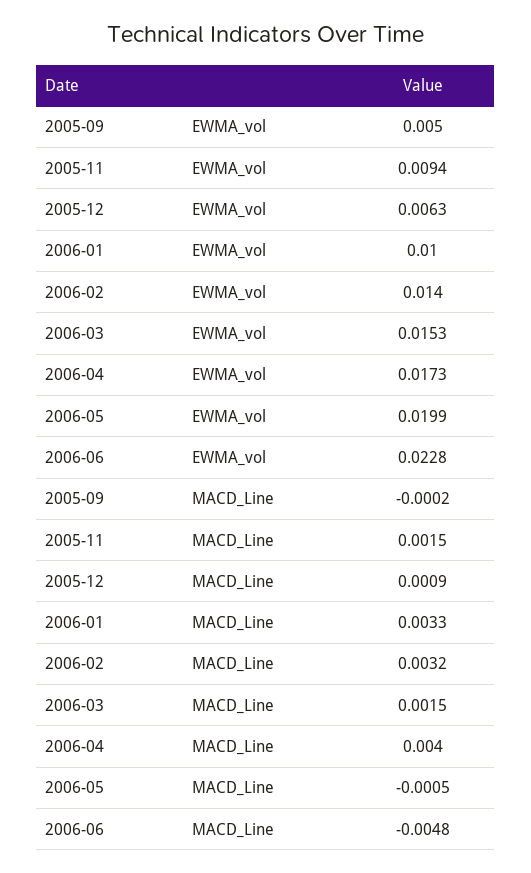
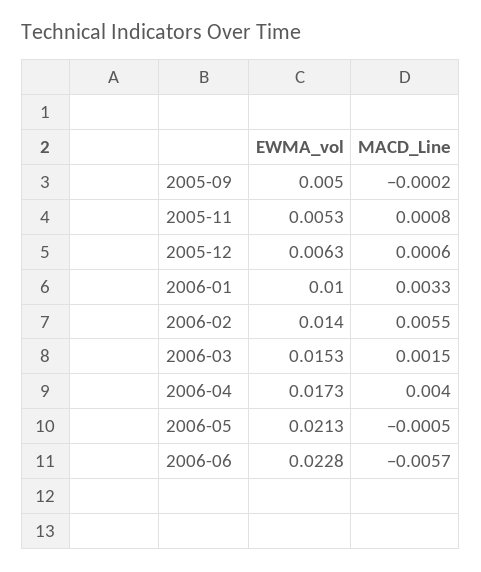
2005-11, EWMA_vol: 0.0094 -> 0.0053
2006-05, EWMA_vol: 0.0199 -> 0.0213
2005-11, MACD_Line: 0.0015 -> 0.0008
2005-12, MACD_Line: 0.0009 -> 0.0006
2006-02, MACD_Line: 0.0032 -> 0.0055
2006-06, MACD_Line: -0.0048 -> -0.0057

